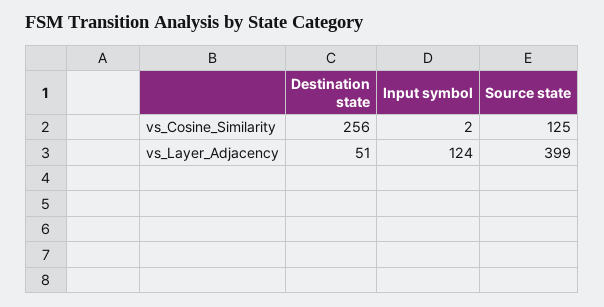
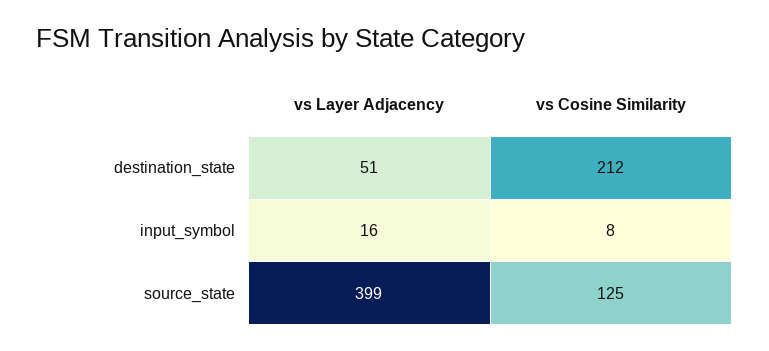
Destination state, vs_Cosine_Similarity: 256 -> 212
Input symbol, vs_Cosine_Similarity: 2 -> 8
Input symbol, vs_Layer_Adjacency: 124 -> 16

